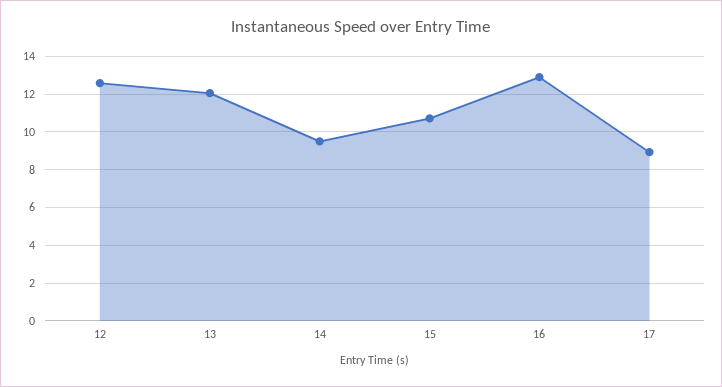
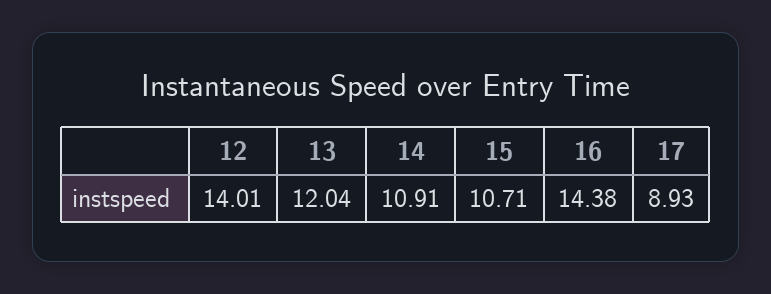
12: 12.5 -> 14.01
14: 9.5 -> 10.91
16: 13 -> 14.38

